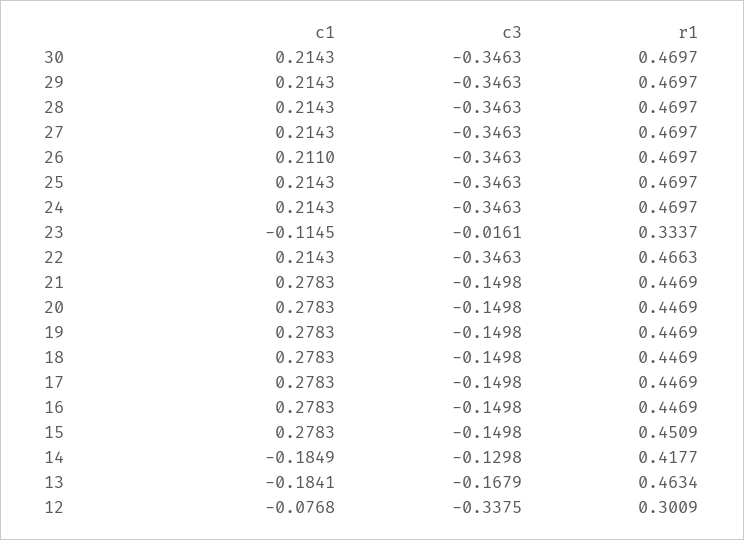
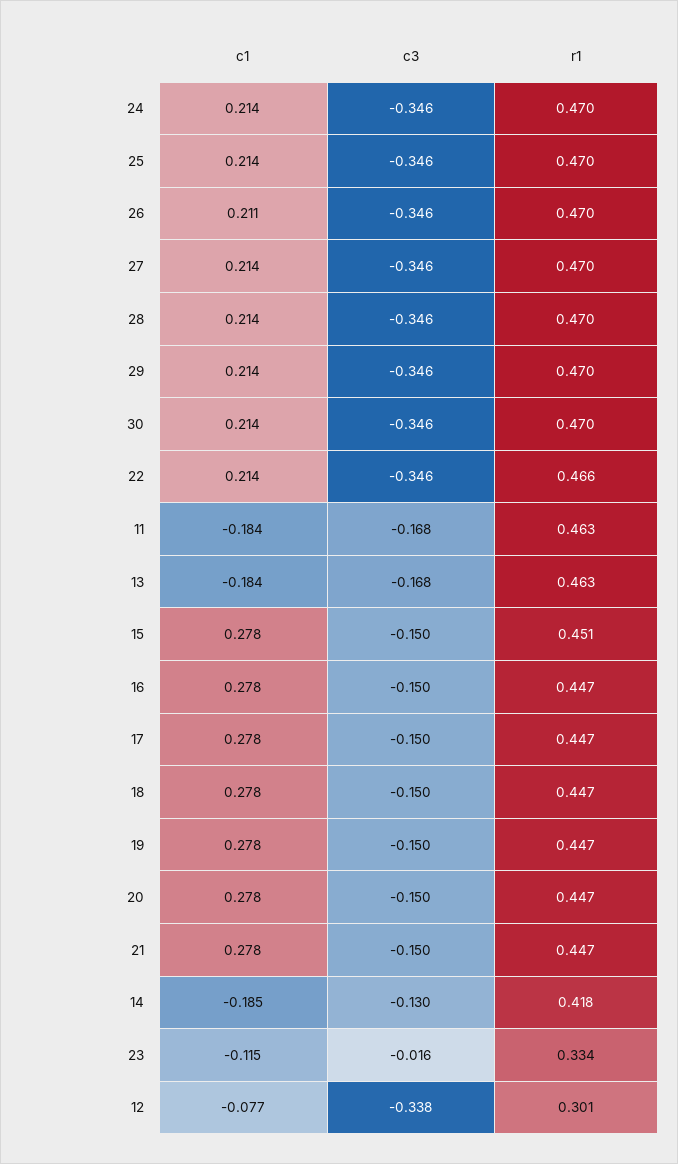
c1, 11: none -> -0.184
c3, 11: none -> -0.168
r1, 11: none -> 0.463

